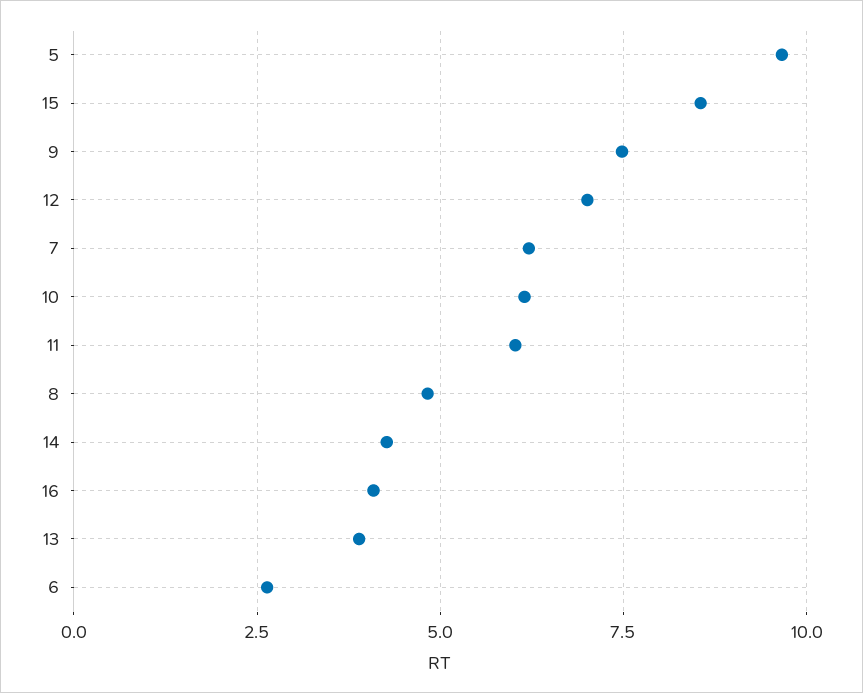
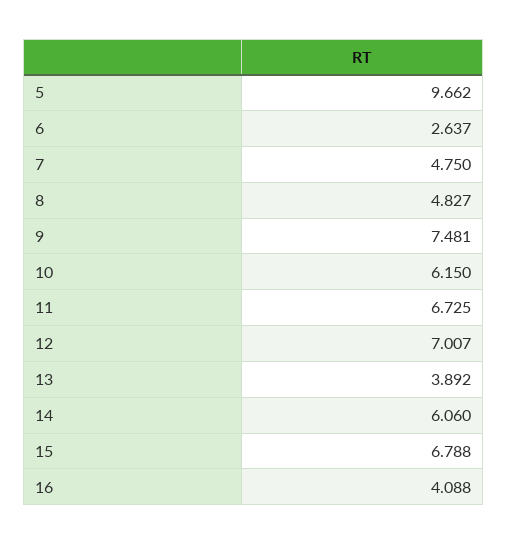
15: 8.5 -> 6.788
7: 6.25 -> 4.75
11: 6 -> 6.725
14: 4.25 -> 6.06

